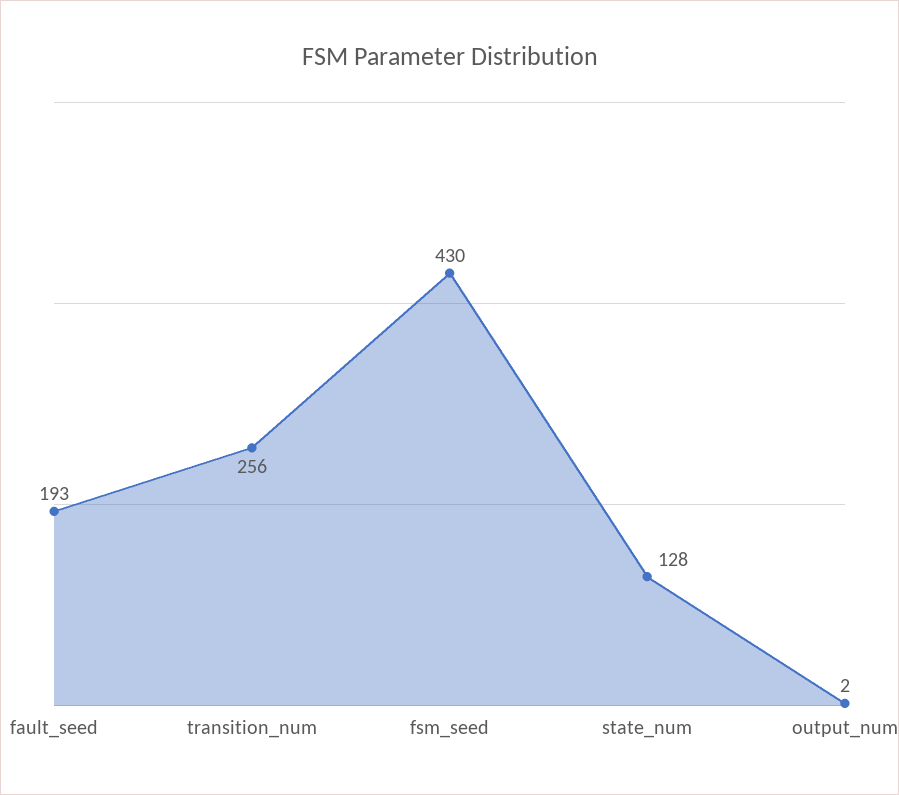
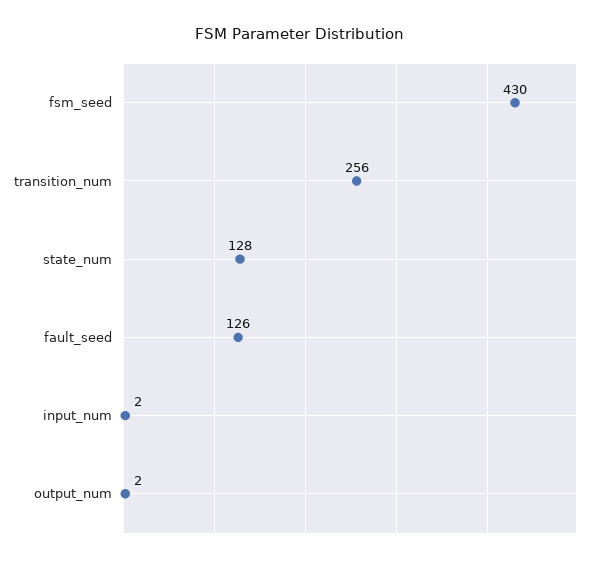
fault_seed: 193 -> 126
input_num: none -> 2

